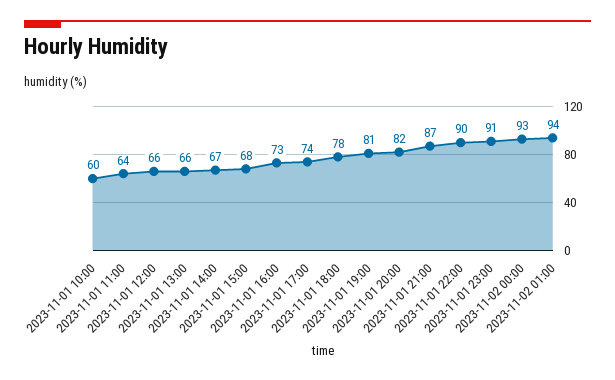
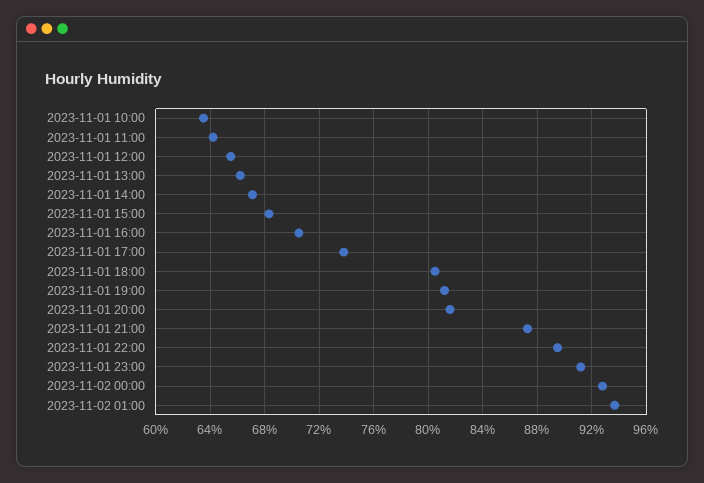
2023-11-01 10:00: 60 -> 63.5
2023-11-01 16:00: 73 -> 70.5
2023-11-01 18:00: 78 -> 80.5

